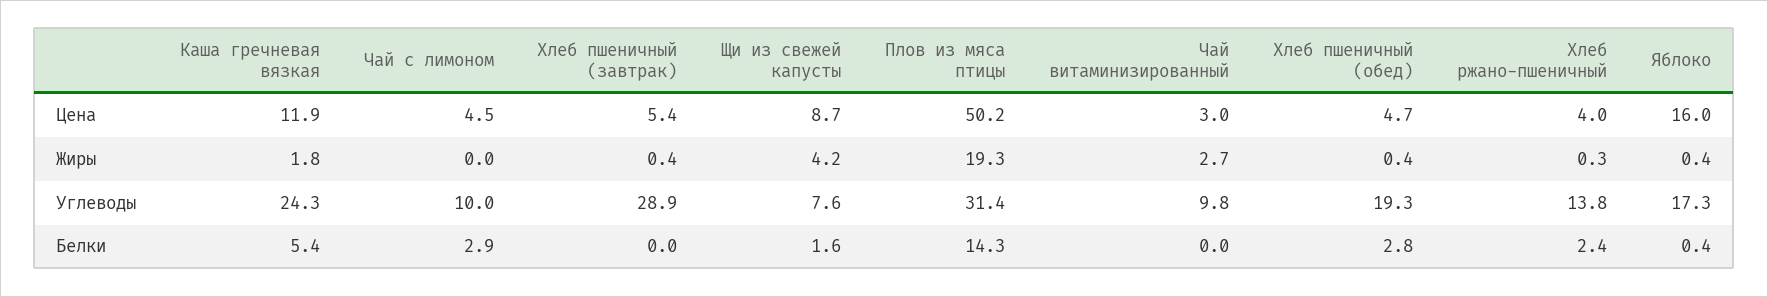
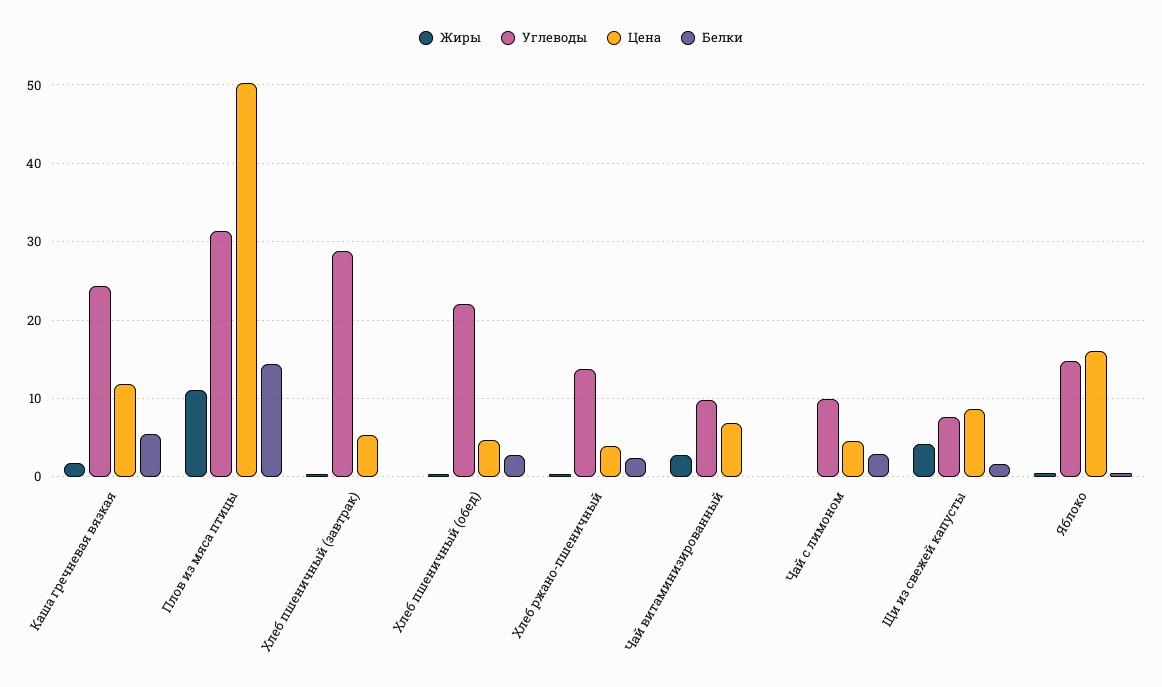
Цена, Чай витаминизированный: 3 -> 7
Жиры, Плов из мяса птицы: 19.3 -> 11
Углеводы, Хлеб пшеничный (обед): 19.3 -> 22
Углеводы, Яблоко: 17.3 -> 15

